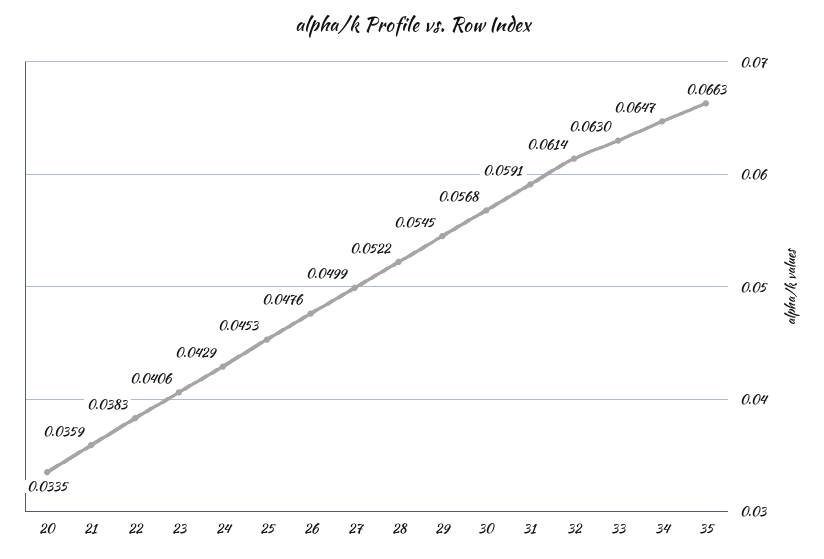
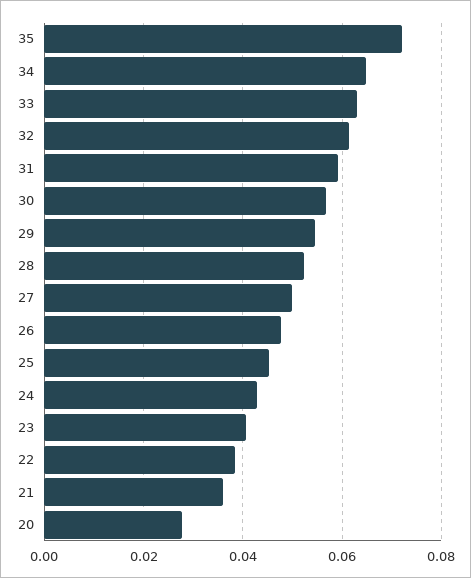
20: 0.0335 -> 0.028
35: 0.0663 -> 0.072

